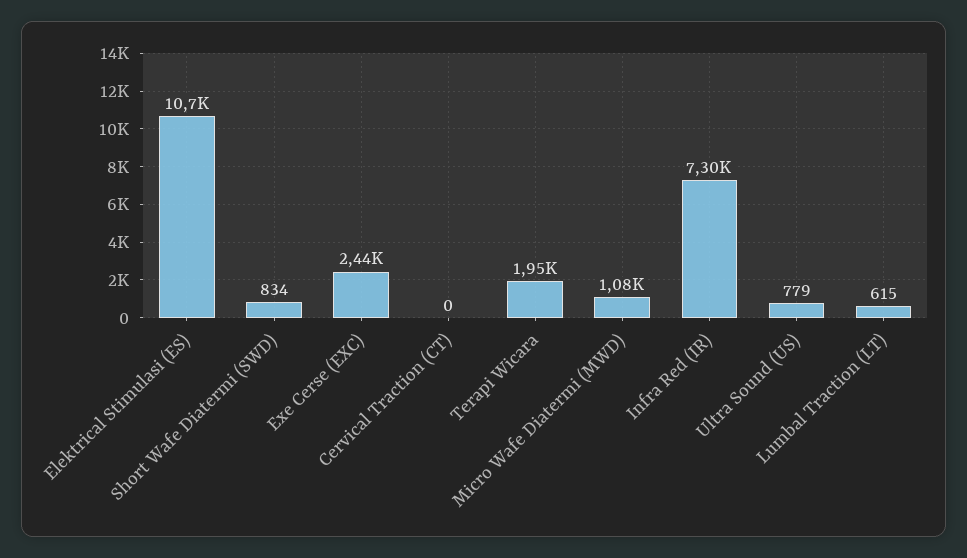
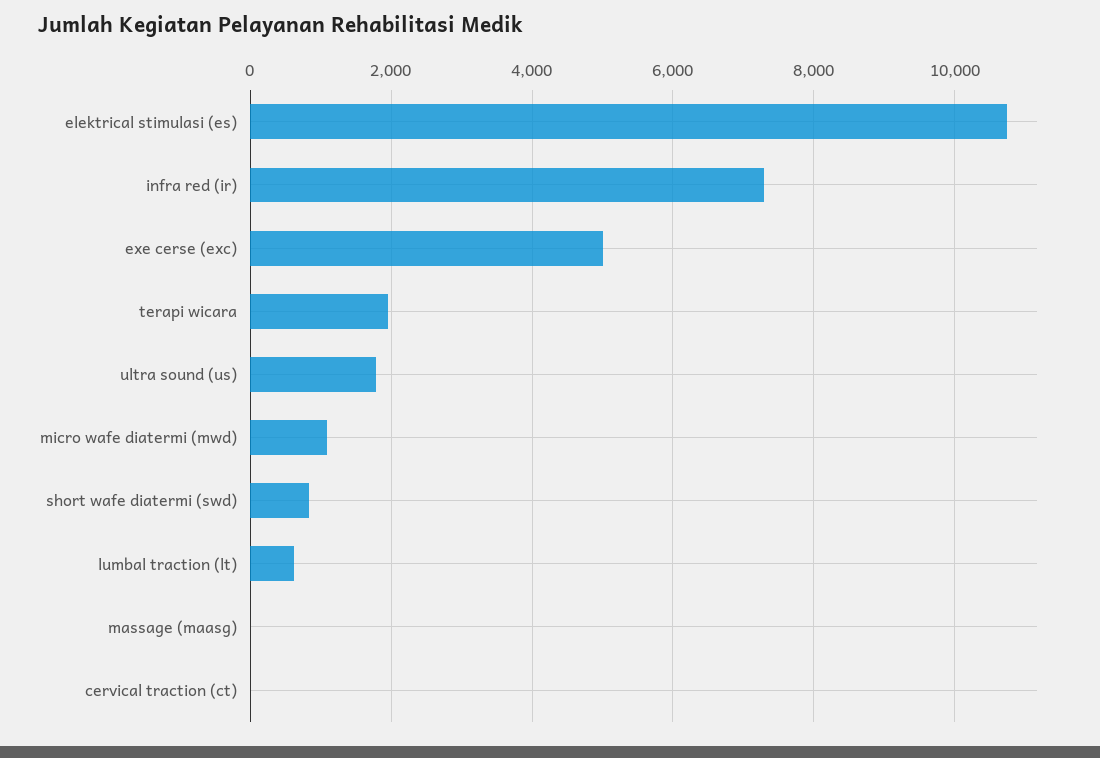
Exe Cerse (EXC): 2440 -> 5000
Ultra Sound (US): 779 -> 1800
massage (maasg): none -> 0

